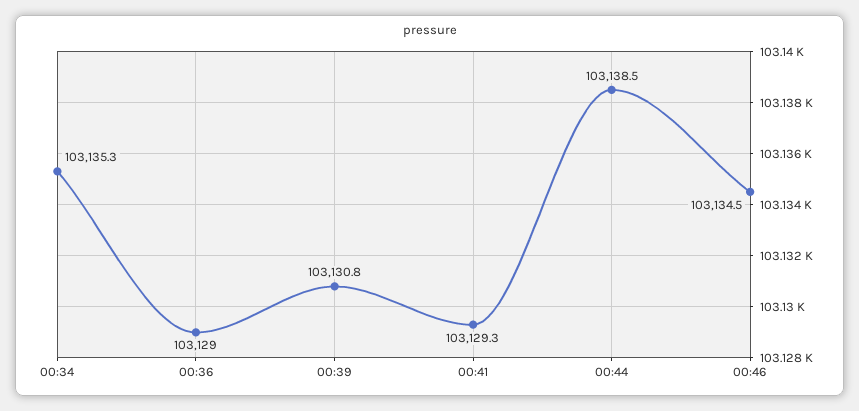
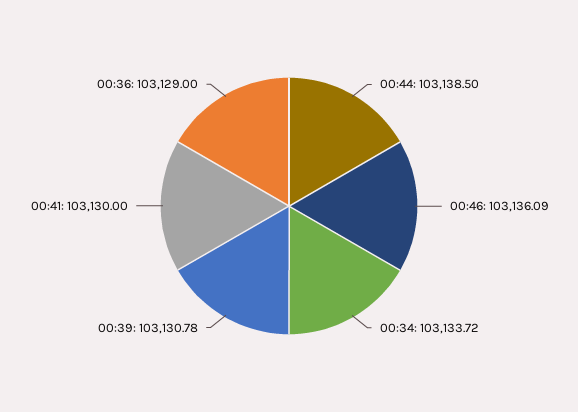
00:34: 103135.3 -> 103133.72
00:41: 103129.3 -> 103130
00:46: 103134.5 -> 103136.09

